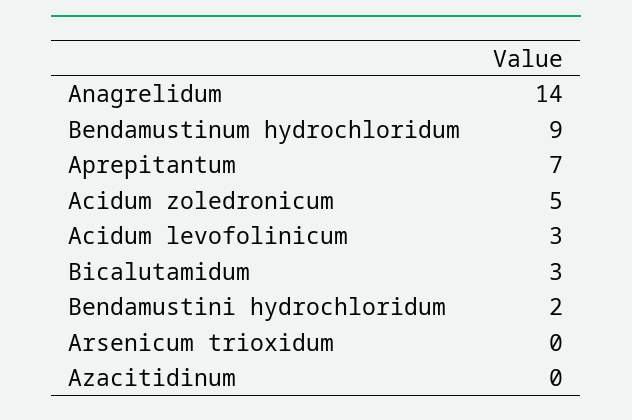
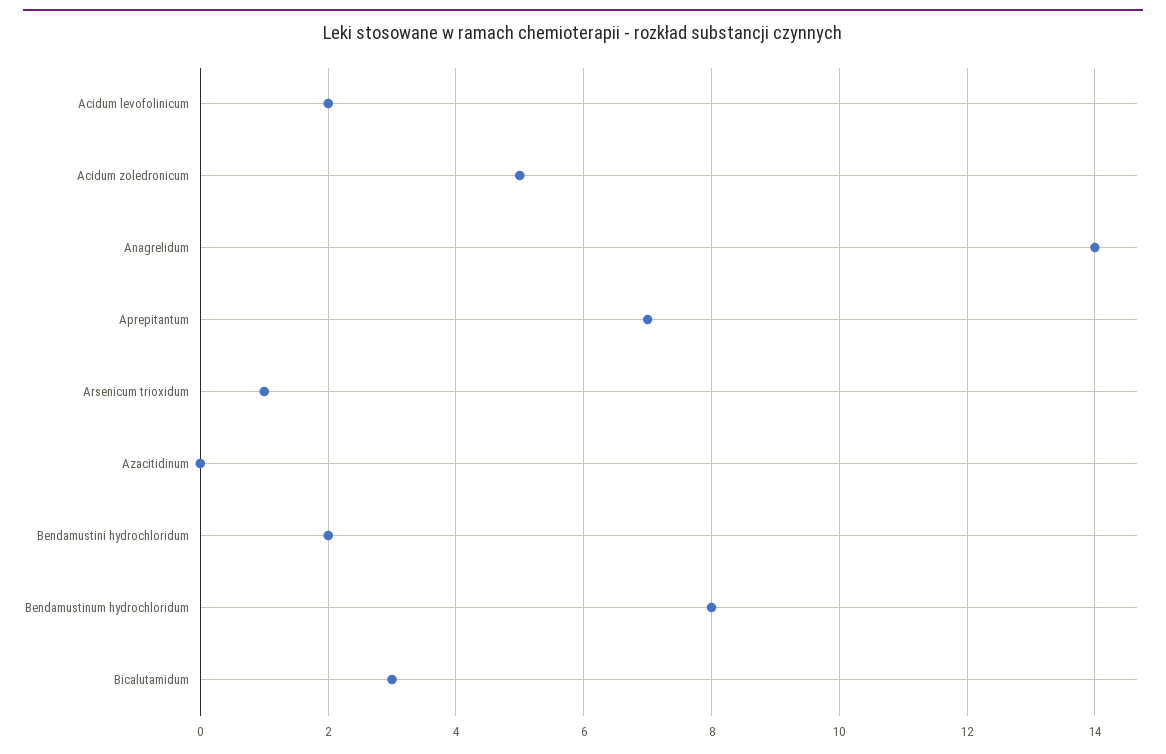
Bendamustinum hydrochloridum: 9 -> 8
Acidum levofolinicum: 3 -> 2
Arsenicum trioxidum: 0 -> 1

